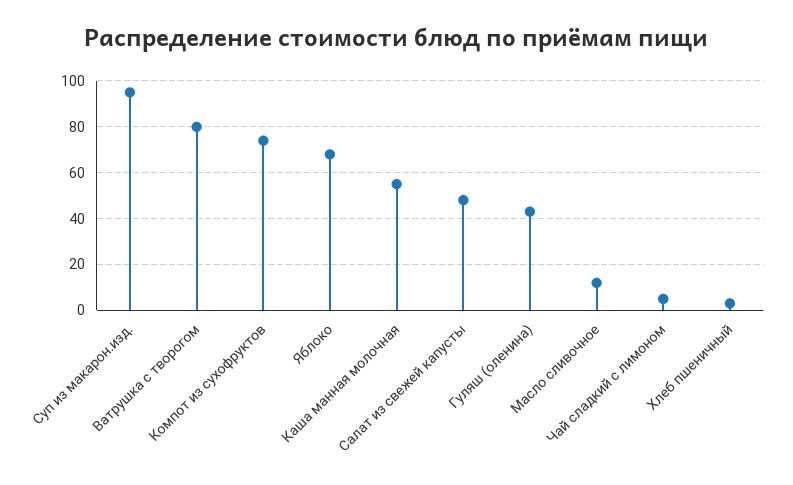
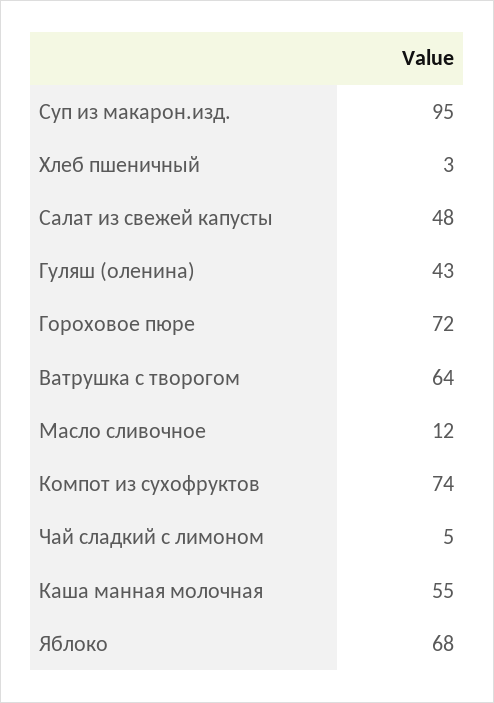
Ватрушка с творогом: 80 -> 64
Гороховое пюре: none -> 72

